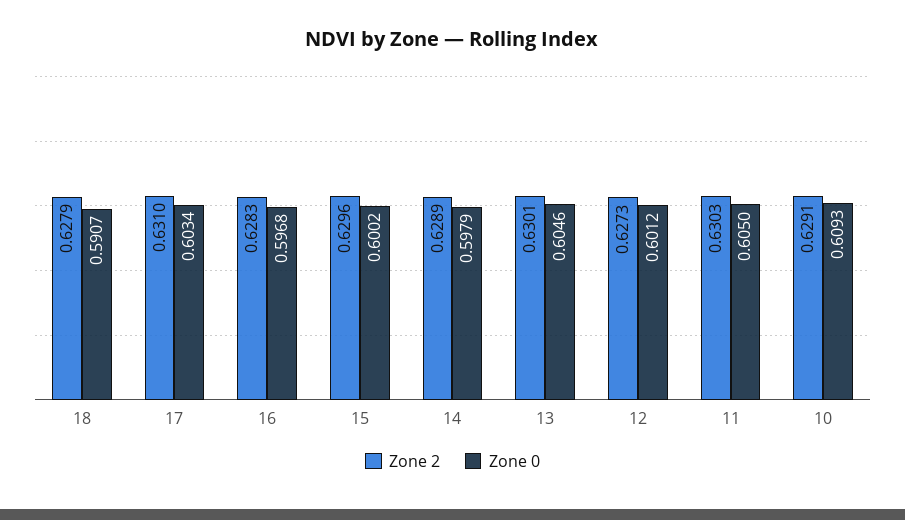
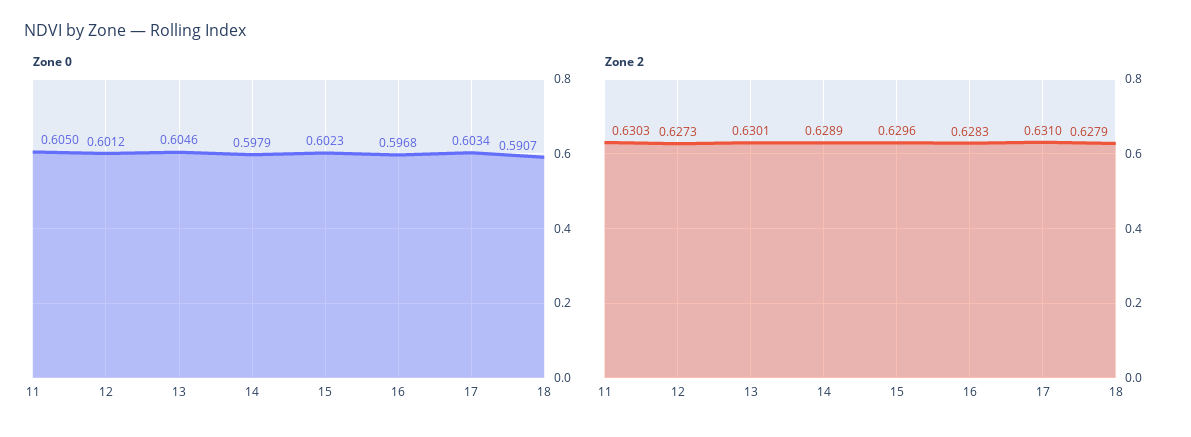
Zone 0, 15: 0.6002 -> 0.6023
Zone 2, 10: 0.6291 -> none
Zone 0, 10: 0.6093 -> none

